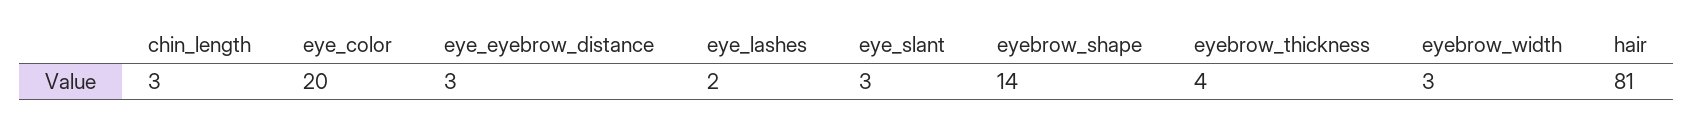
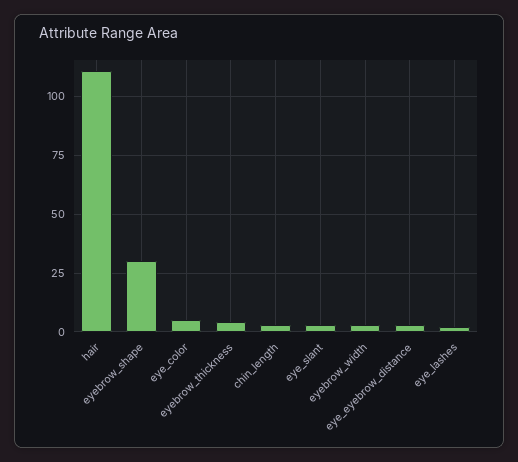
eye_color: 20 -> 5
eyebrow_shape: 14 -> 30
hair: 81 -> 110

